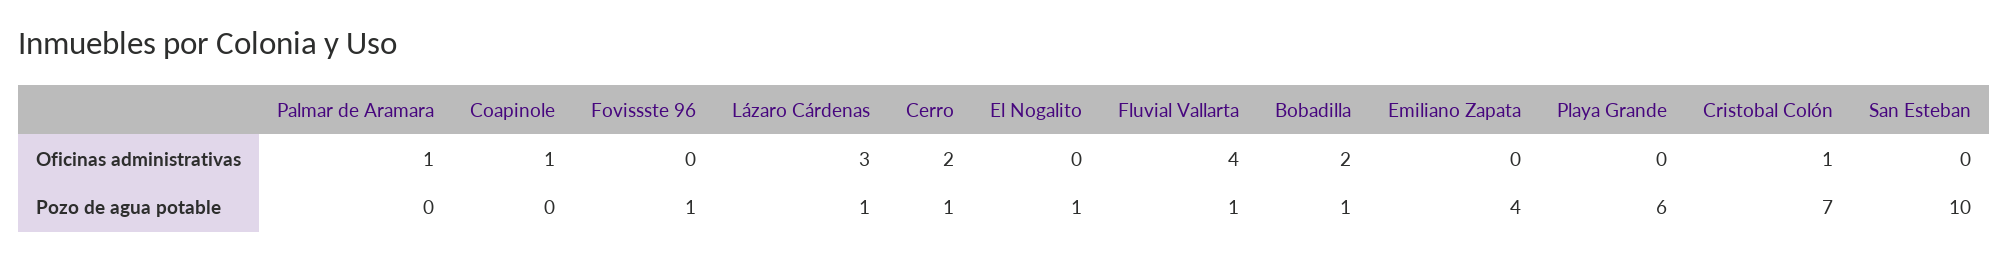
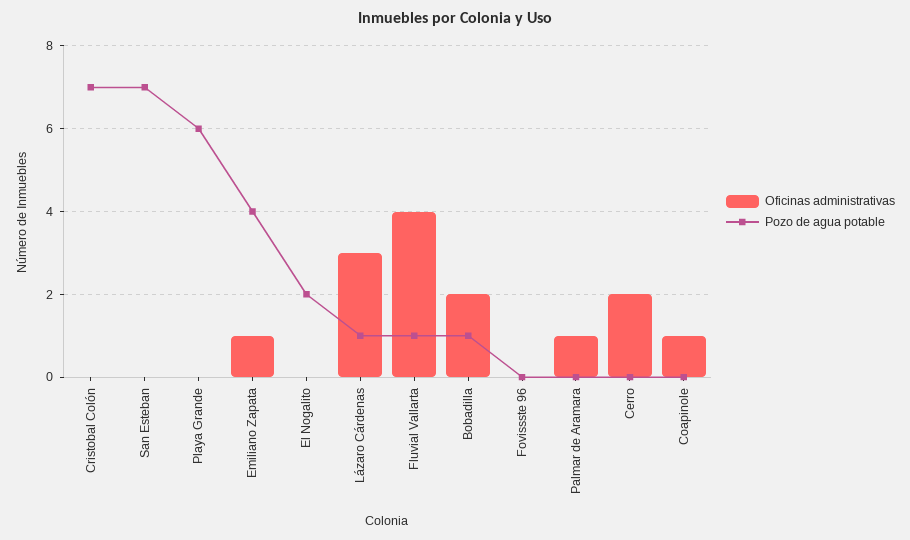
Oficinas administrativas, Emiliano Zapata: 0 -> 1
Oficinas administrativas, Cristobal Colón: 1 -> 0
Pozo de agua potable, Fovissste 96: 1 -> 0
Pozo de agua potable, Cerro: 1 -> 0
Pozo de agua potable, El Nogalito: 1 -> 2
Pozo de agua potable, San Esteban: 10 -> 7

